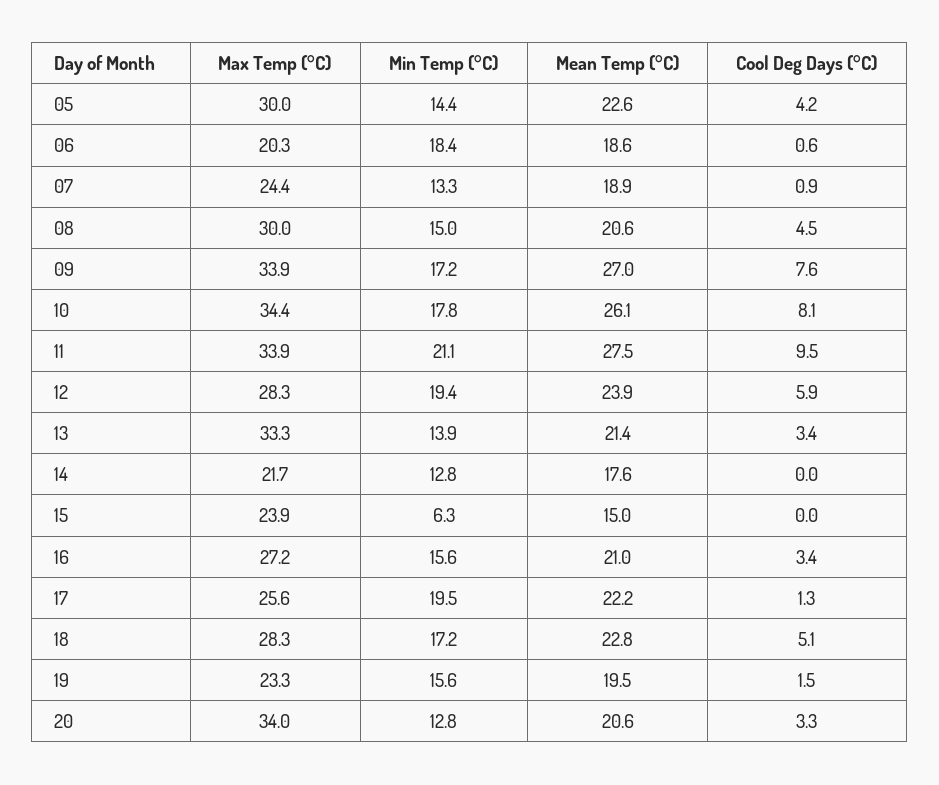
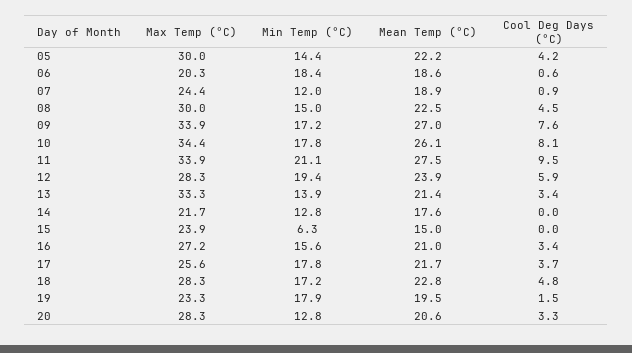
Mean Temp (°C), 05: 22.6 -> 22.2
Min Temp (°C), 07: 13.3 -> 12
Mean Temp (°C), 08: 20.6 -> 22.5
Min Temp (°C), 17: 19.5 -> 17.8
Mean Temp (°C), 17: 22.2 -> 21.7
Cool Deg Days (°C), 17: 1.3 -> 3.7
Cool Deg Days (°C), 18: 5.1 -> 4.8
Min Temp (°C), 19: 15.6 -> 17.9
Max Temp (°C), 20: 34 -> 28.3

